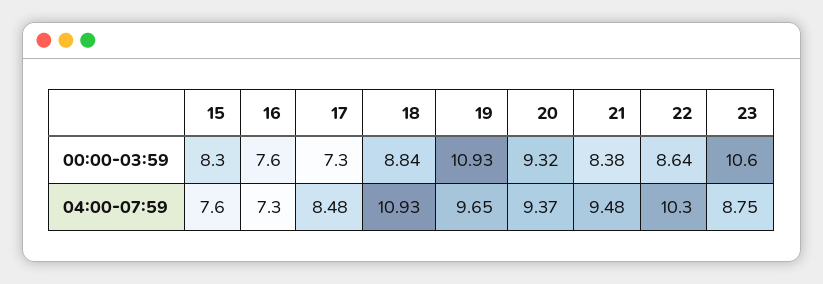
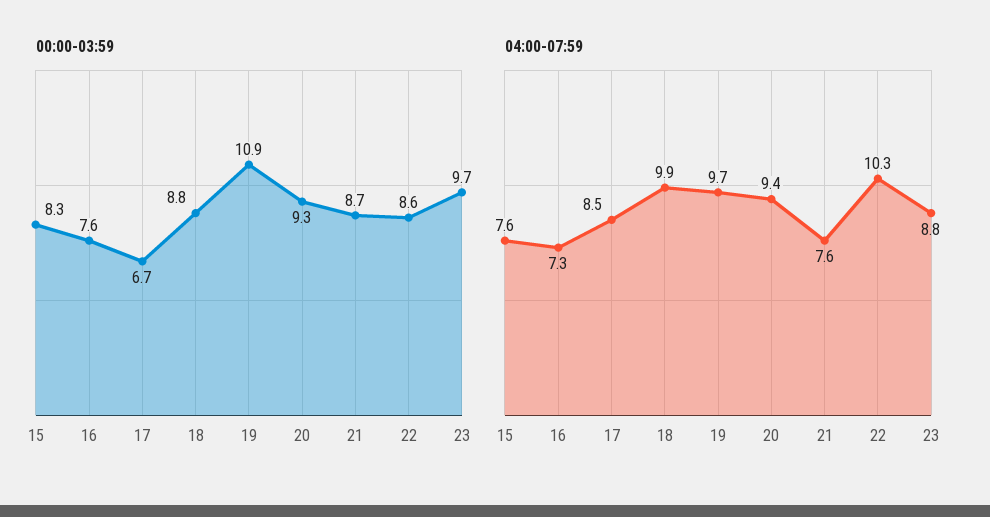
00:00-03:59, 17: 7.3 -> 6.7
00:00-03:59, 21: 8.38 -> 8.7
00:00-03:59, 23: 10.6 -> 9.7
04:00-07:59, 18: 10.93 -> 9.9
04:00-07:59, 21: 9.48 -> 7.6

